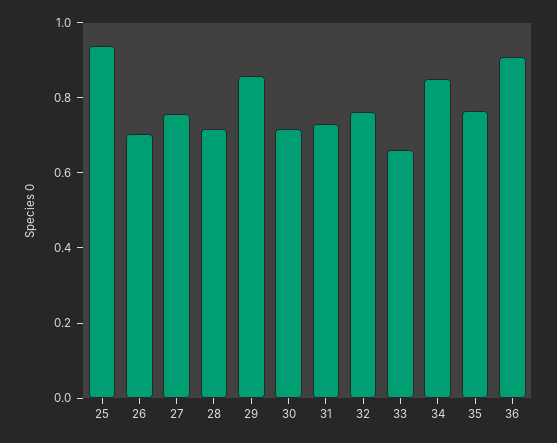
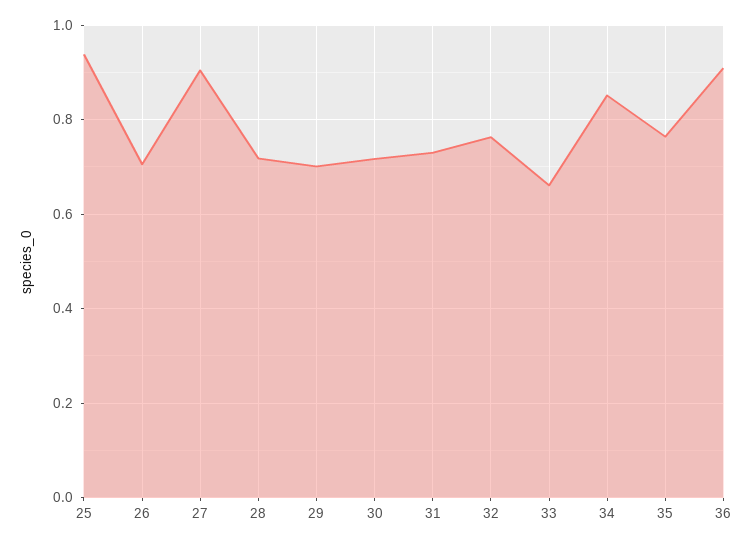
27: 0.75 -> 0.9
29: 0.85 -> 0.7

